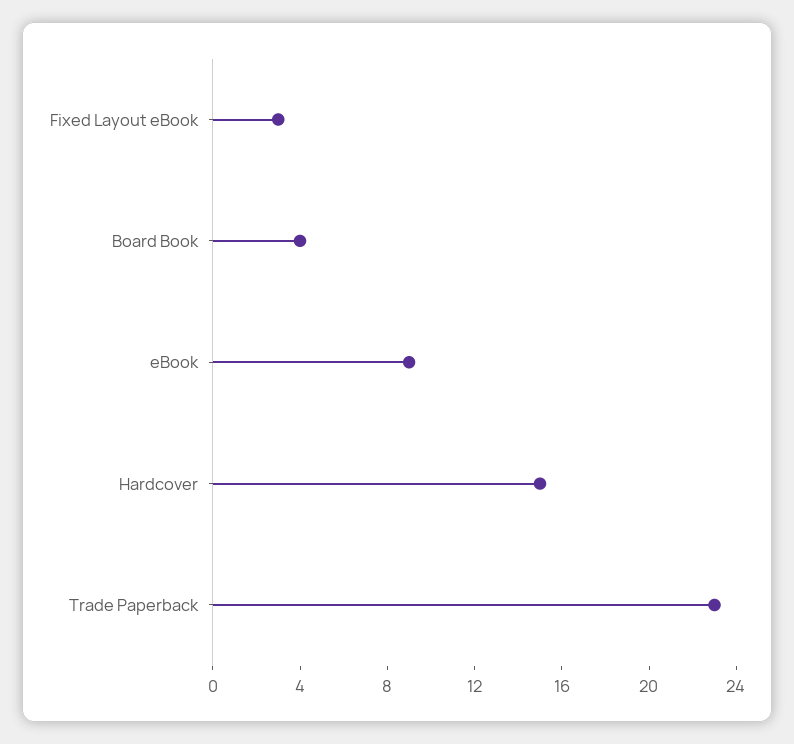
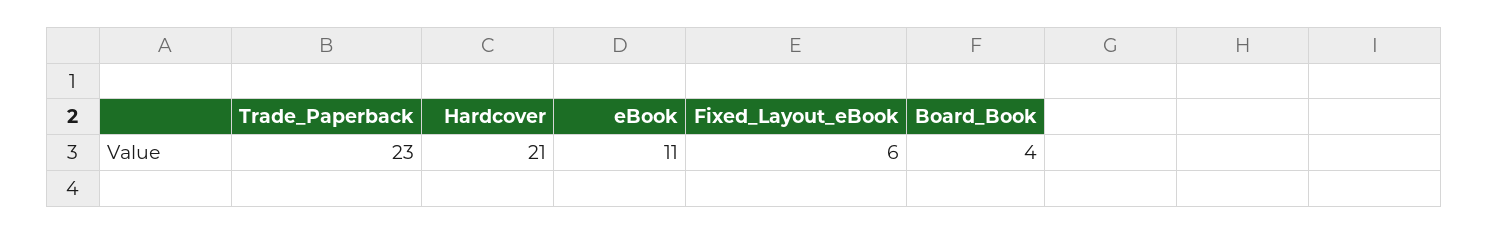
Fixed Layout eBook: 3 -> 6
eBook: 9 -> 11
Hardcover: 15 -> 21

